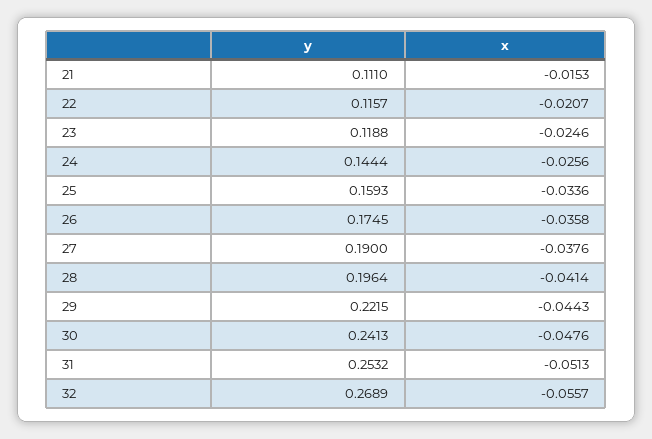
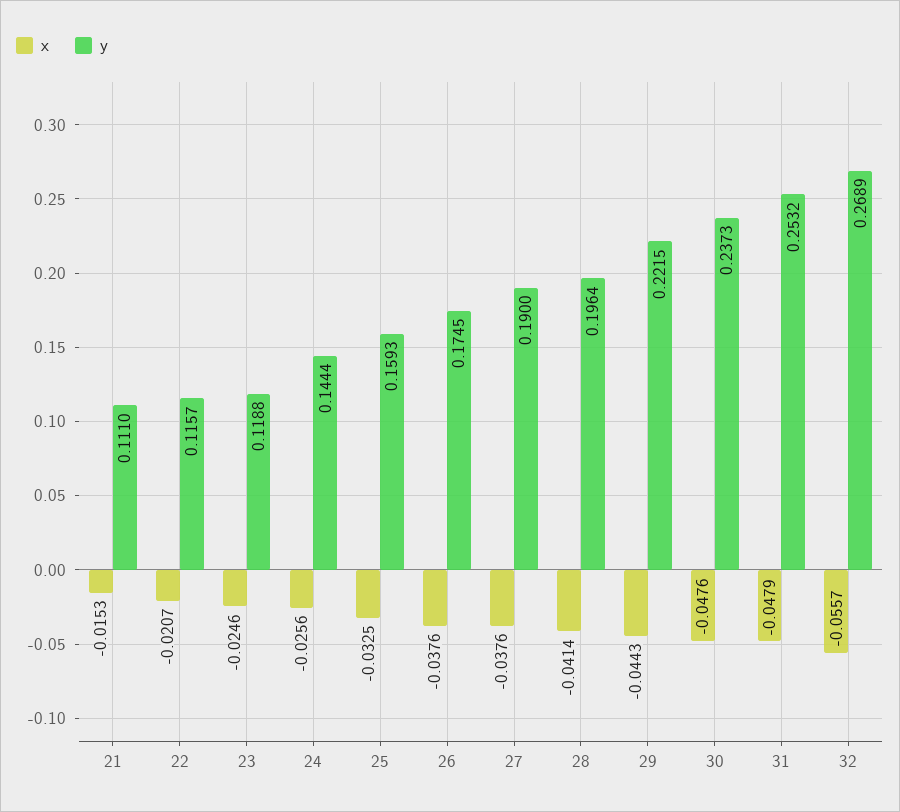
x, 25: -0.0336 -> -0.0325
x, 26: -0.0358 -> -0.0376
y, 30: 0.2413 -> 0.2373
x, 31: -0.0513 -> -0.0479

